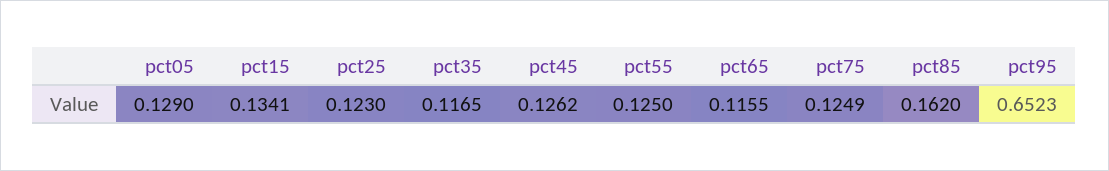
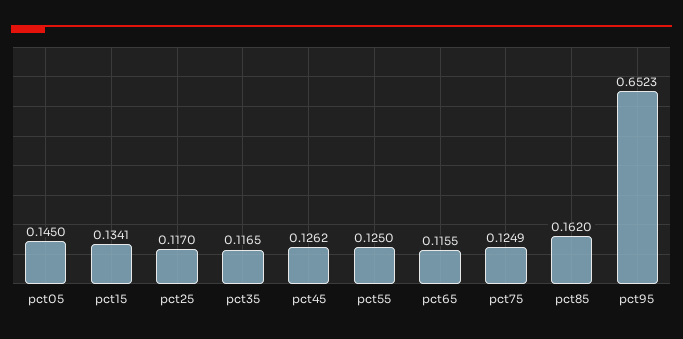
pct05: 0.129 -> 0.145
pct25: 0.123 -> 0.117

